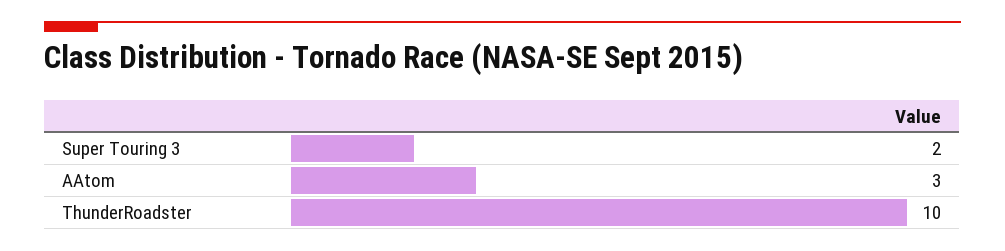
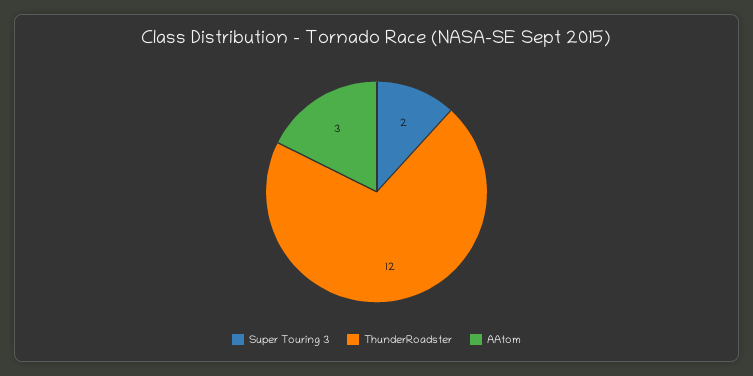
ThunderRoadster: 10 -> 12

